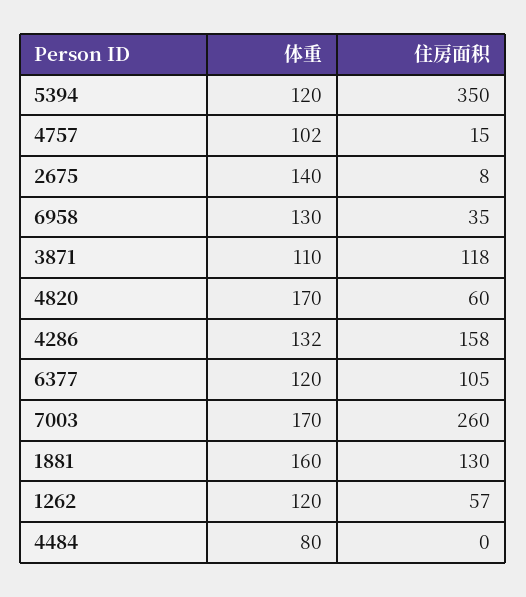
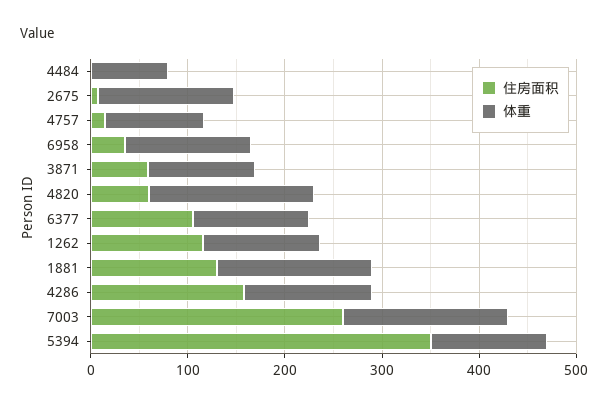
住房面积, 3871: 118 -> 60
住房面积, 1262: 57 -> 120

